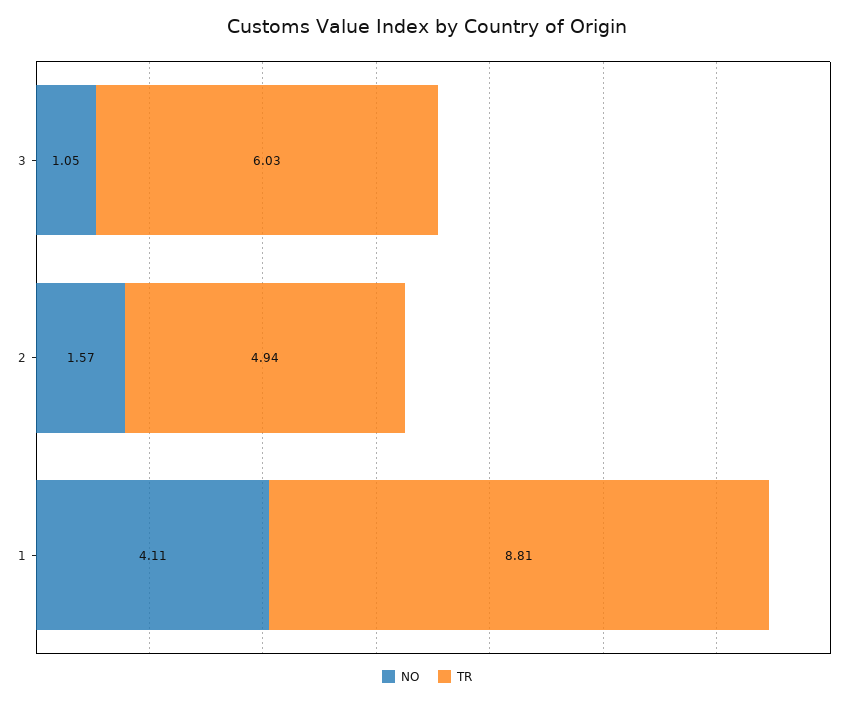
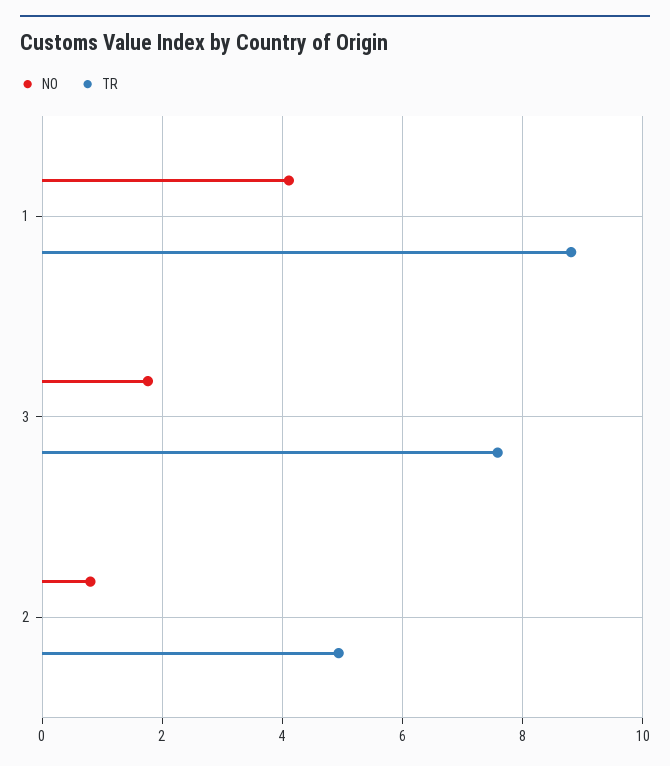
NO, 3: 1.05 -> 1.8
TR, 3: 6.03 -> 7.6
NO, 2: 1.57 -> 0.8

